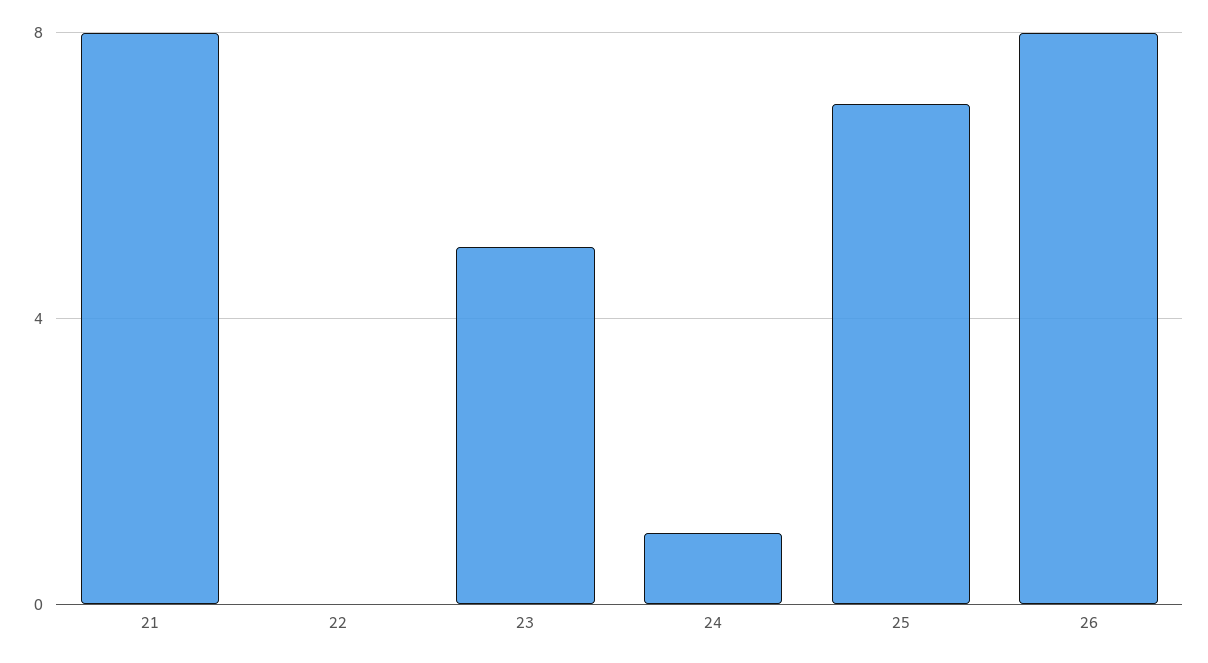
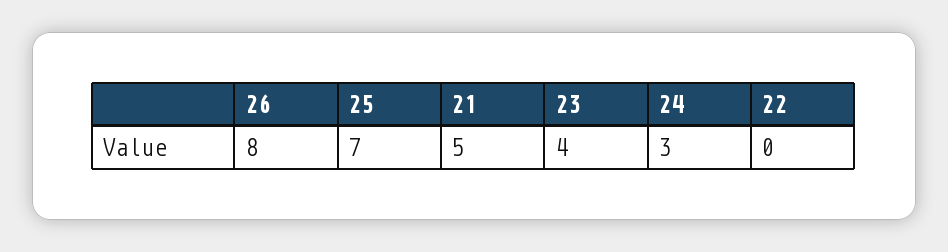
21: 8 -> 5
23: 5 -> 4
24: 1 -> 3

